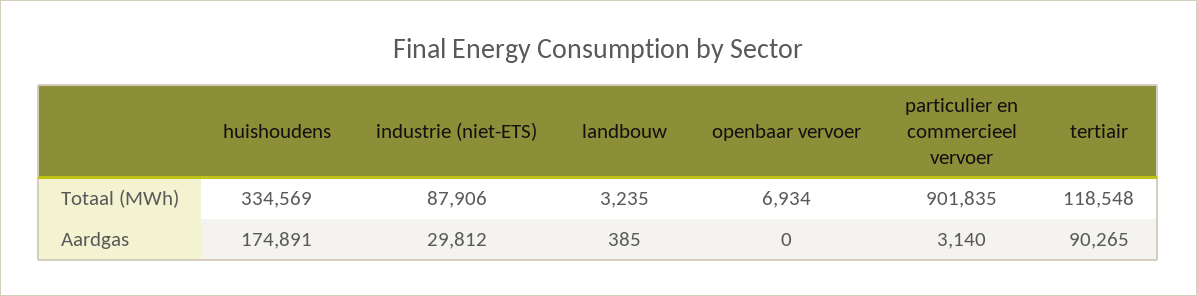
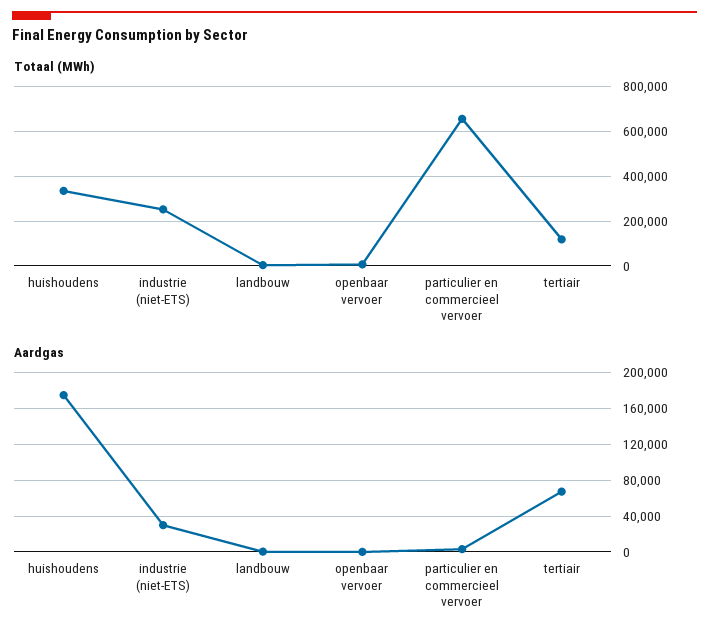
Totaal (MWh), industrie (niet-ETS): 87906 -> 250000
Totaal (MWh), particulier en commercieel vervoer: 901835 -> 650000
Aardgas, tertiair: 90265 -> 70000

